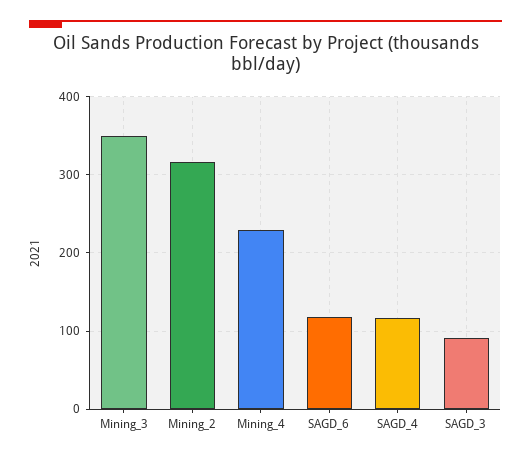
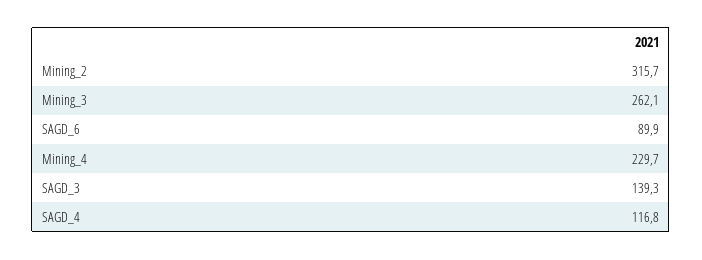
Mining_3: 350 -> 262.1
SAGD_6: 120 -> 89.9
SAGD_3: 90 -> 139.3

